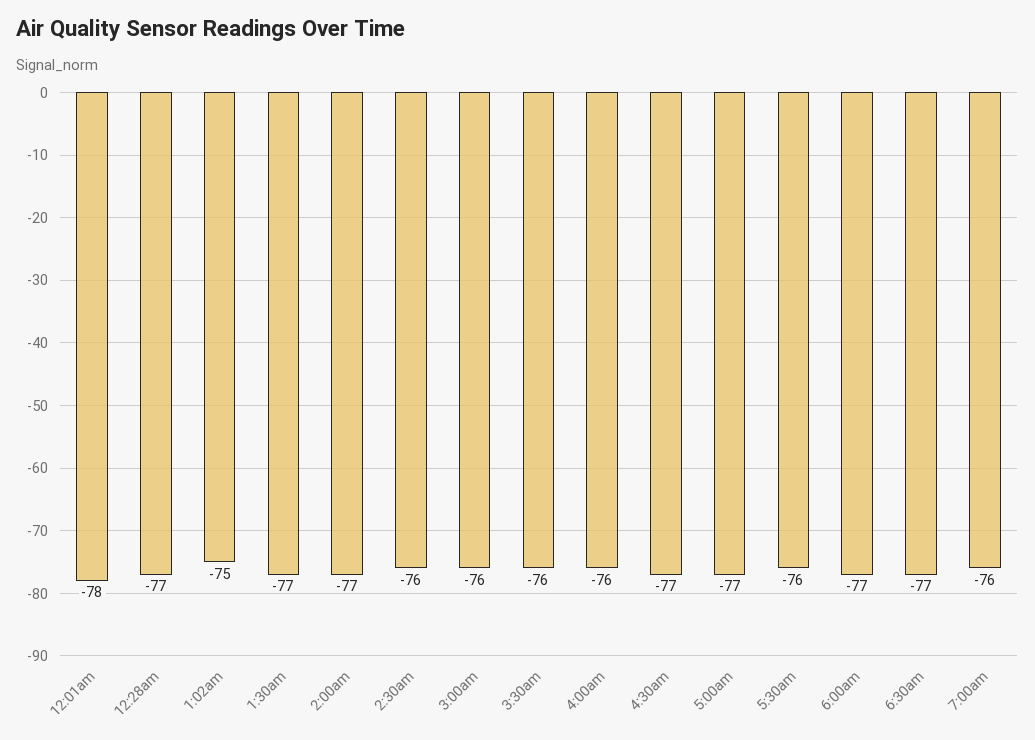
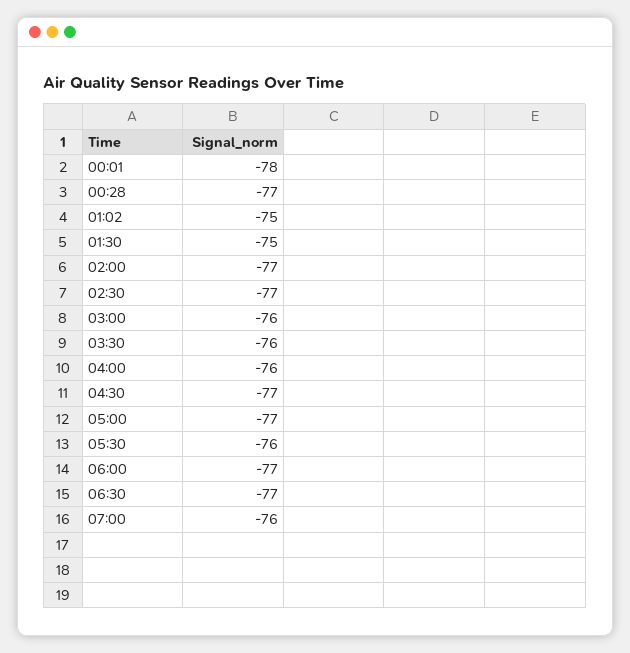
1:30am: -77 -> -75
2:30am: -76 -> -77

